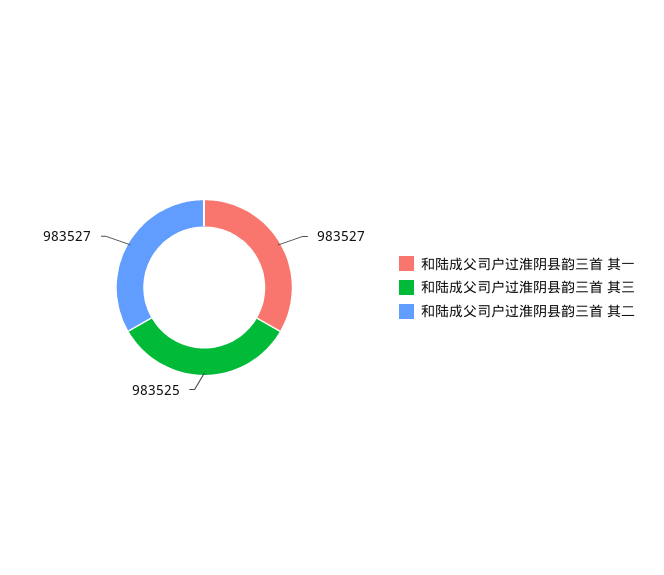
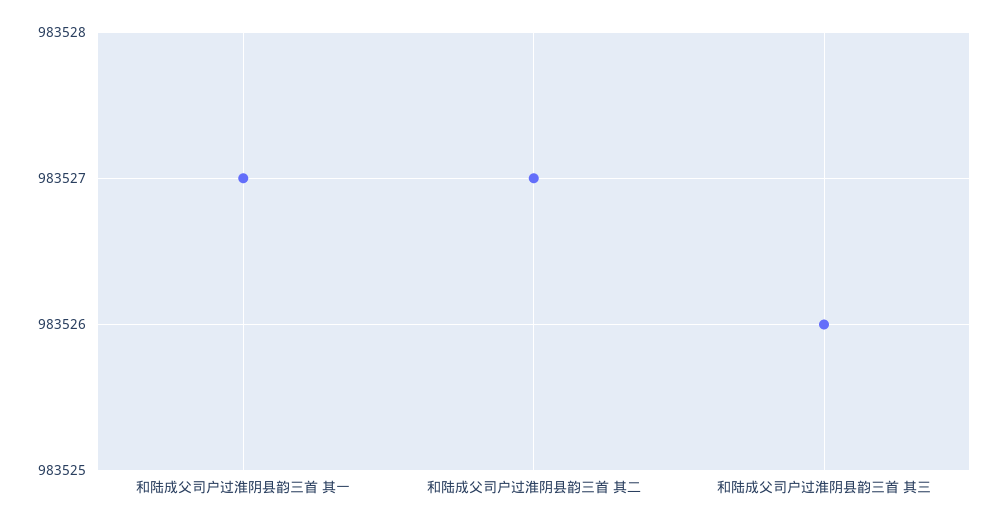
和陆成父司户过淮阴县韵三首 其三: 983525 -> 983526

